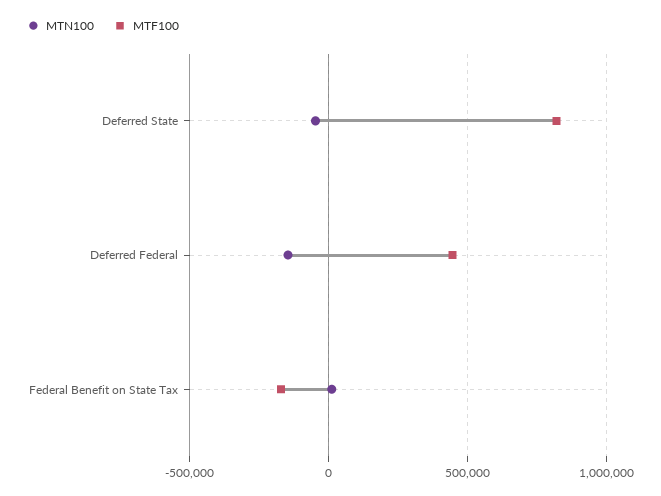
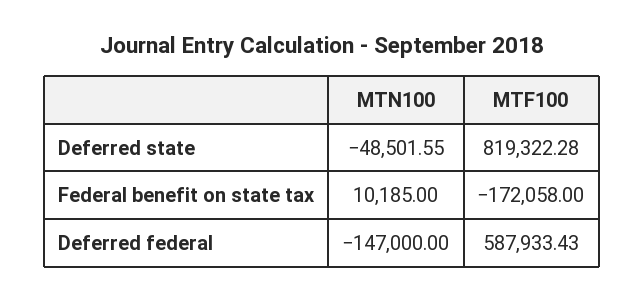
MTF100, Deferred Federal: 450000 -> 587933.43

